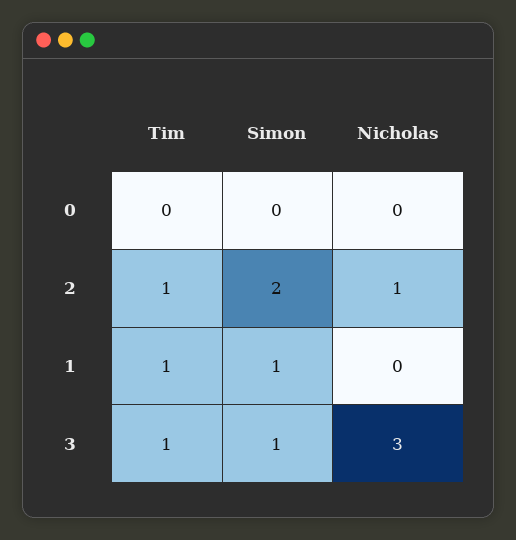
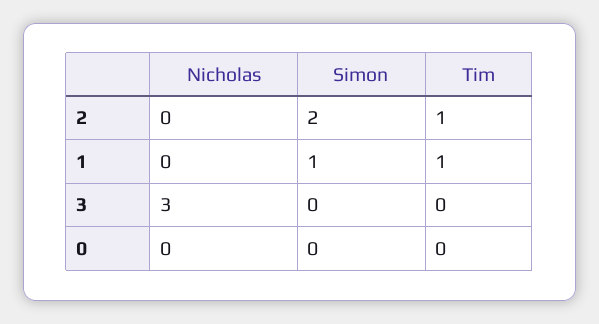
Nicholas, 2: 1 -> 0
Tim, 3: 1 -> 0
Simon, 3: 1 -> 0

